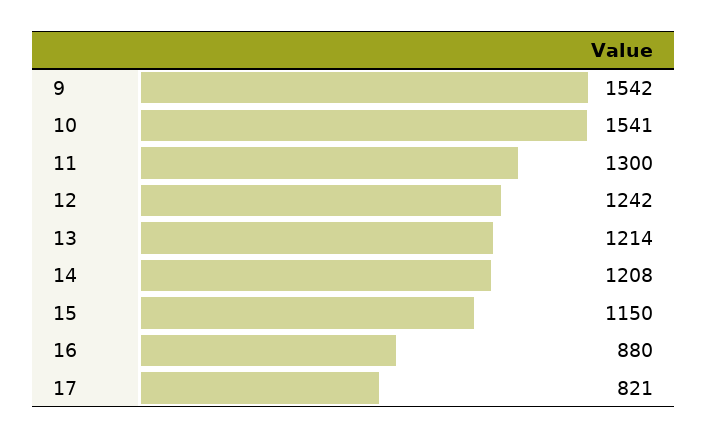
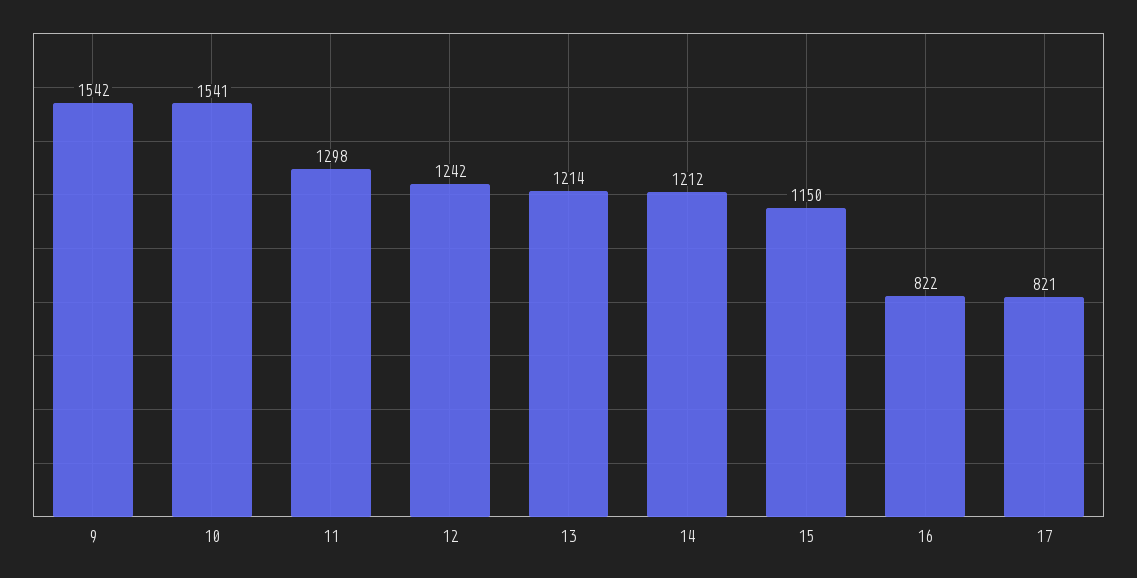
11: 1300 -> 1298
14: 1208 -> 1212
16: 880 -> 822

